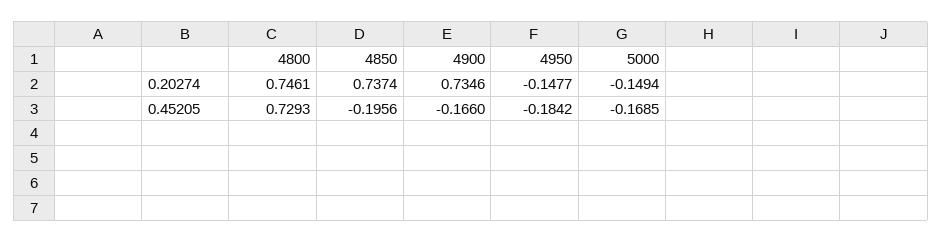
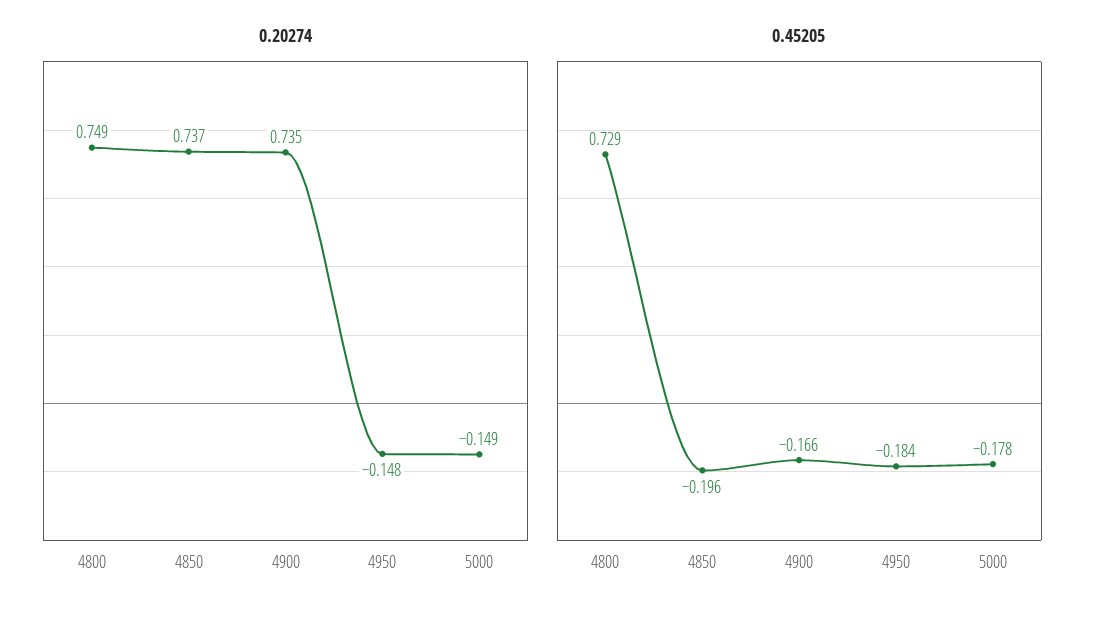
0.20274, 4800: 0.7461 -> 0.749
0.45205, 5000: -0.1685 -> -0.178

